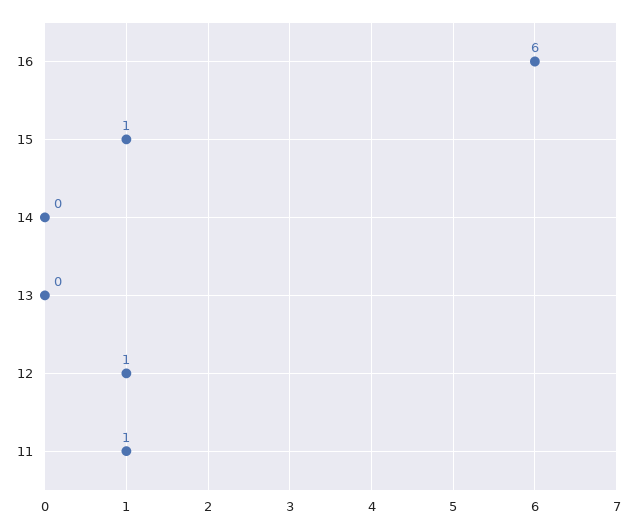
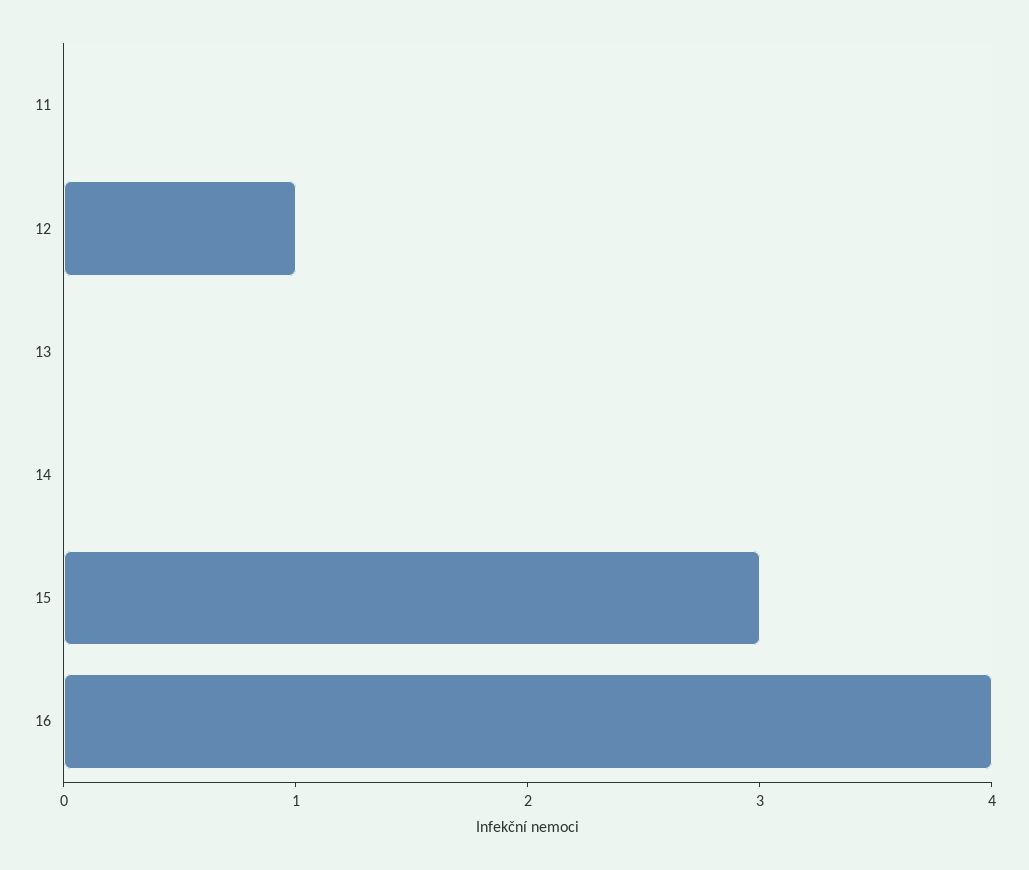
16: 6 -> 4
15: 1 -> 3
11: 1 -> 0

